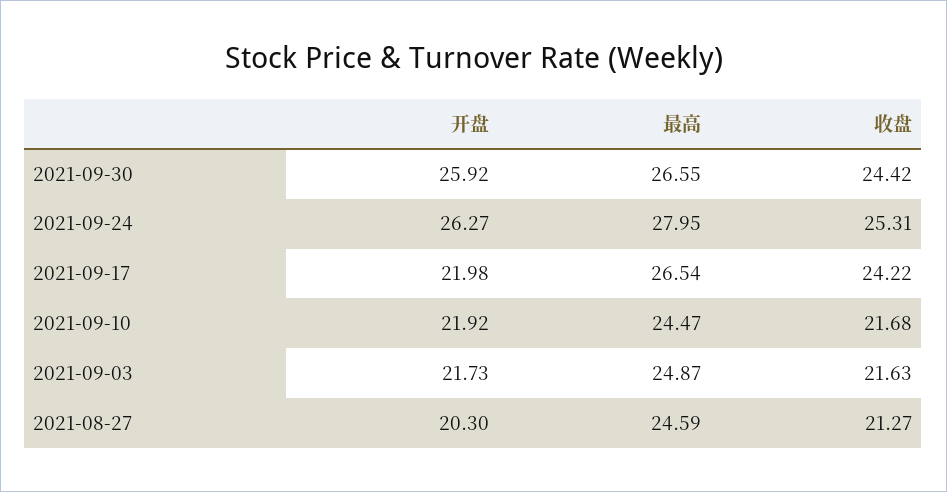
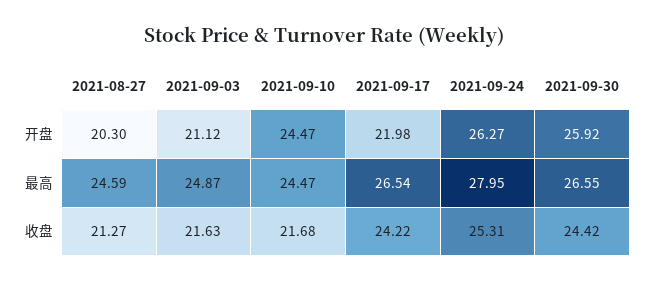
开盘, 2021-09-10: 21.92 -> 24.47
开盘, 2021-09-03: 21.73 -> 21.12

